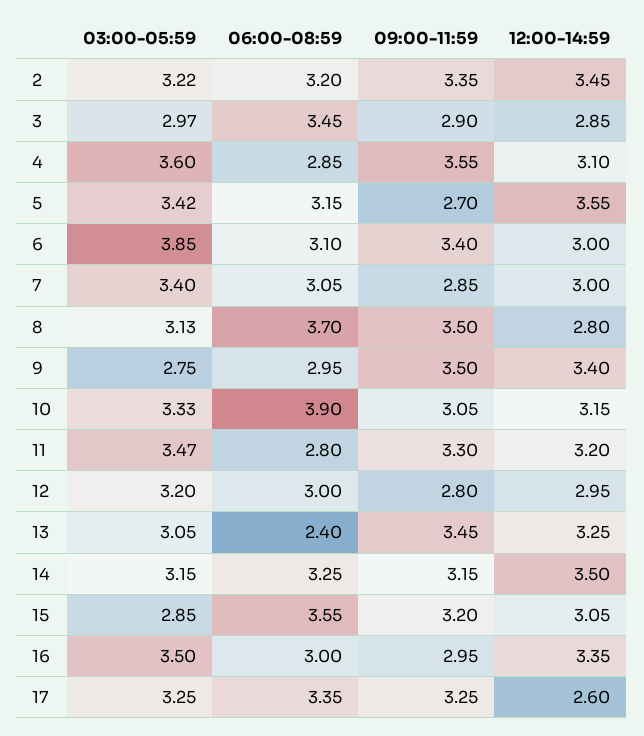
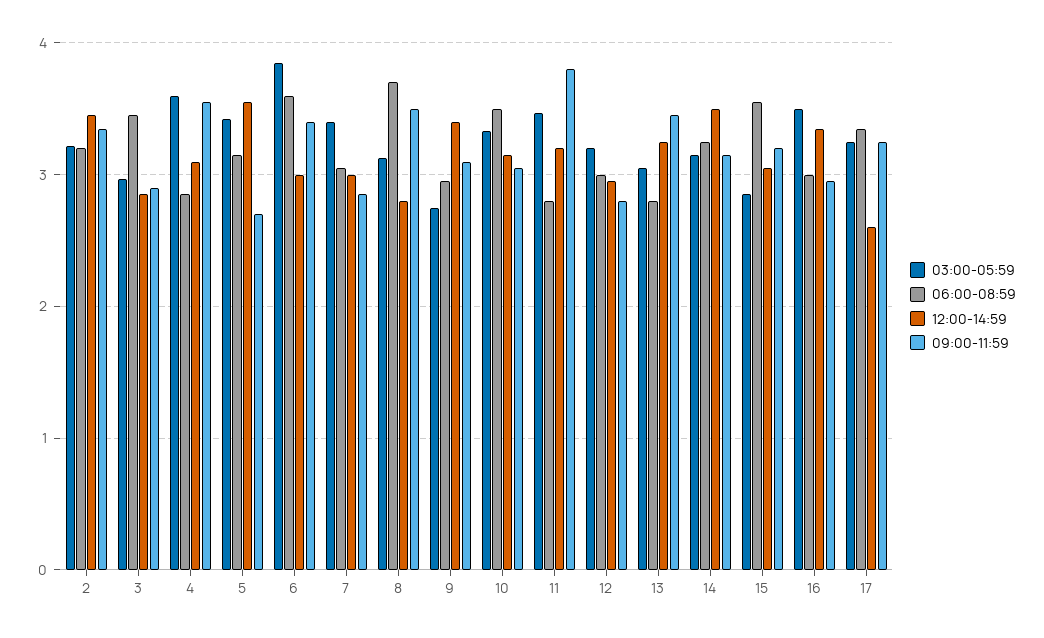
06:00-08:59, 6: 3.1 -> 3.6
09:00-11:59, 9: 3.5 -> 3.1
06:00-08:59, 10: 3.9 -> 3.5
09:00-11:59, 11: 3.3 -> 3.8
06:00-08:59, 13: 2.4 -> 2.8

